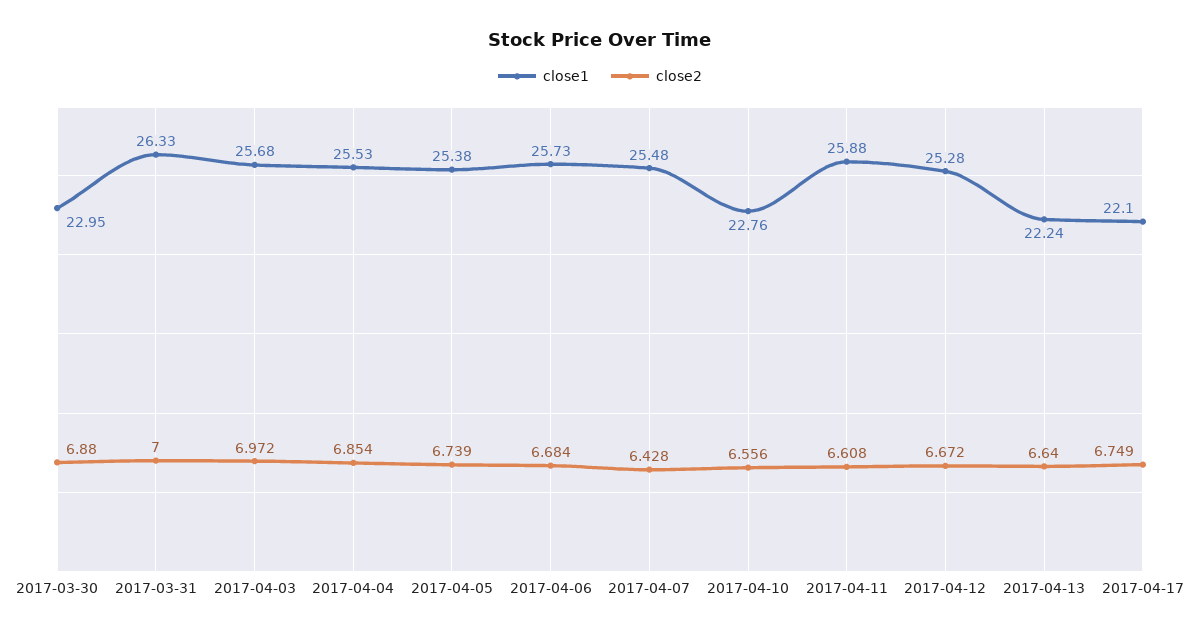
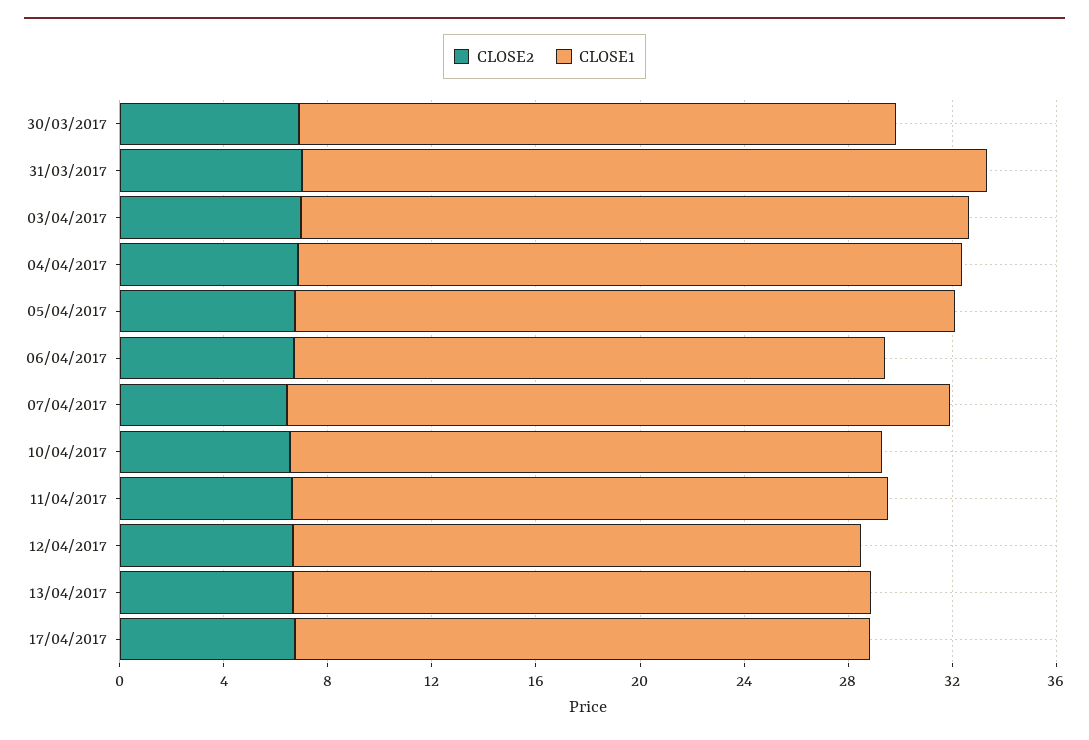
close1, 2017-04-06: 25.73 -> 23
close1, 2017-04-11: 25.88 -> 23
close1, 2017-04-12: 25.28 -> 22

